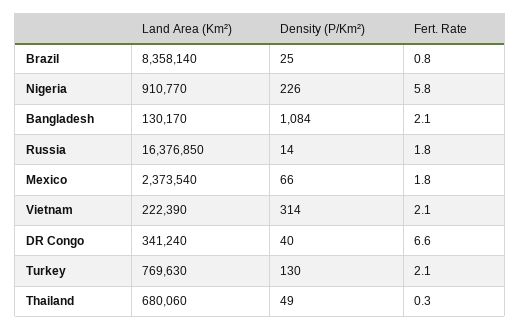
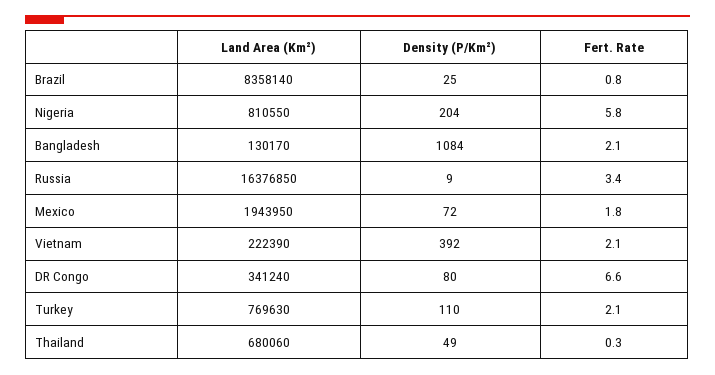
Land Area (Km²), Nigeria: 910770 -> 810550
Density (P/Km²), Nigeria: 226 -> 204
Density (P/Km²), Russia: 14 -> 9
Fert. Rate, Russia: 1.8 -> 3.4
Land Area (Km²), Mexico: 2373540 -> 1943950
Density (P/Km²), Mexico: 66 -> 72
Density (P/Km²), Vietnam: 314 -> 392
Density (P/Km²), DR Congo: 40 -> 80
Density (P/Km²), Turkey: 130 -> 110

